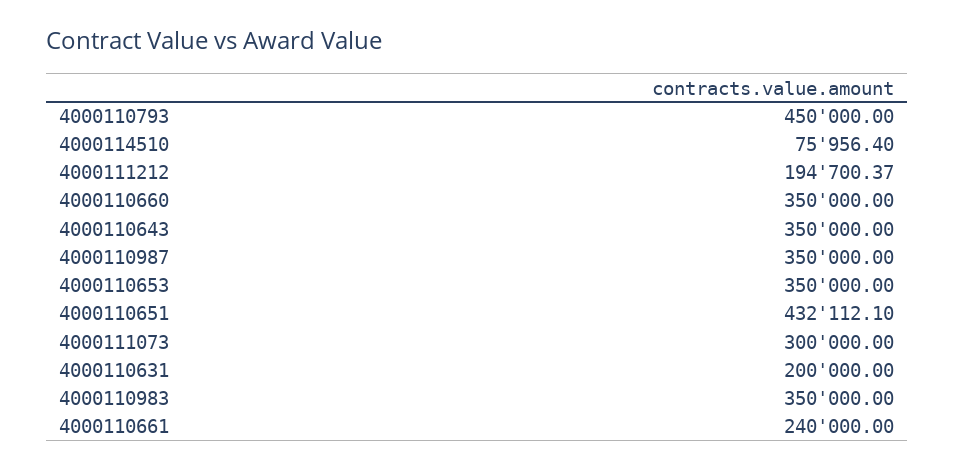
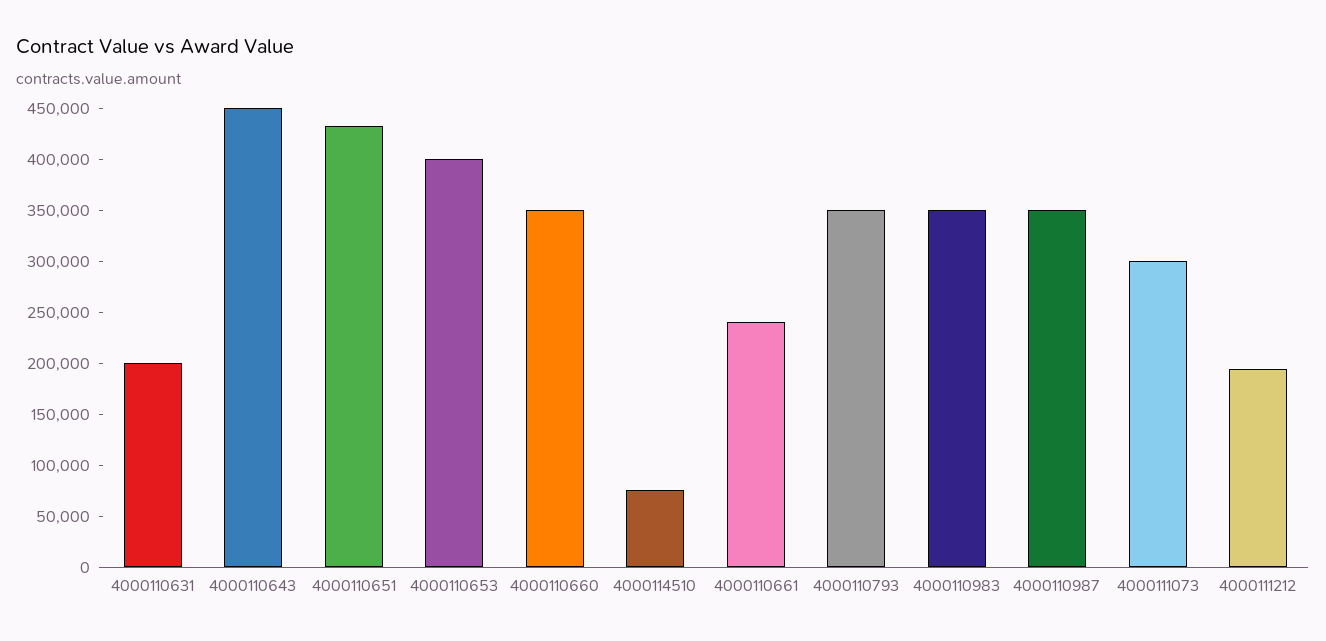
4000110793: 450000 -> 350000
4000110643: 350000 -> 450000
4000110653: 350000 -> 400000

